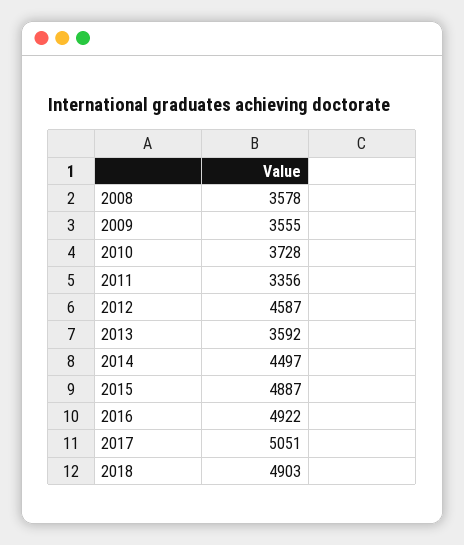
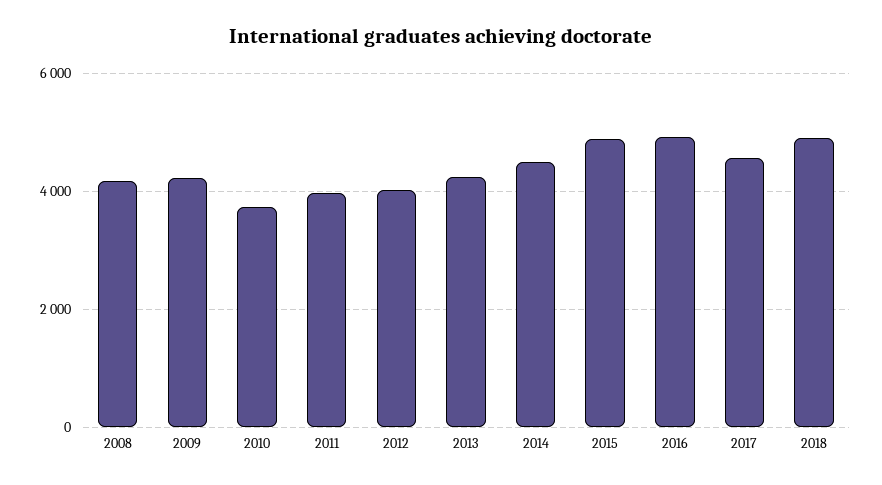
2008: 3578 -> 4200
2009: 3555 -> 4200
2011: 3356 -> 4000
2012: 4587 -> 4000
2013: 3592 -> 4200
2017: 5051 -> 4600

